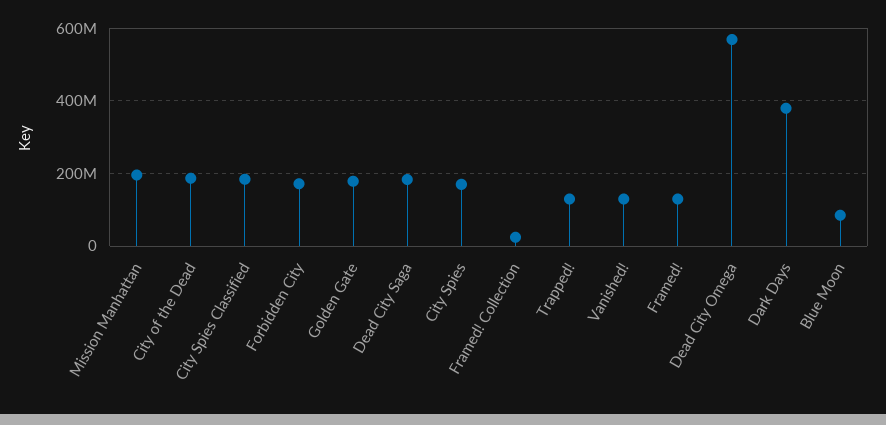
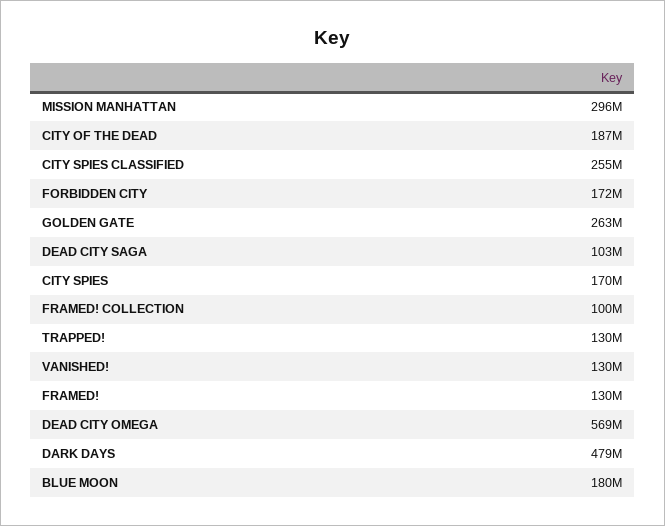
Mission Manhattan: 200000000 -> 296000000
City Spies Classified: 180000000 -> 255000000
Golden Gate: 180000000 -> 263000000
Dead City Saga: 180000000 -> 103000000
Framed! Collection: 20000000 -> 100000000
Dark Days: 380000000 -> 479000000
Blue Moon: 80000000 -> 180000000

